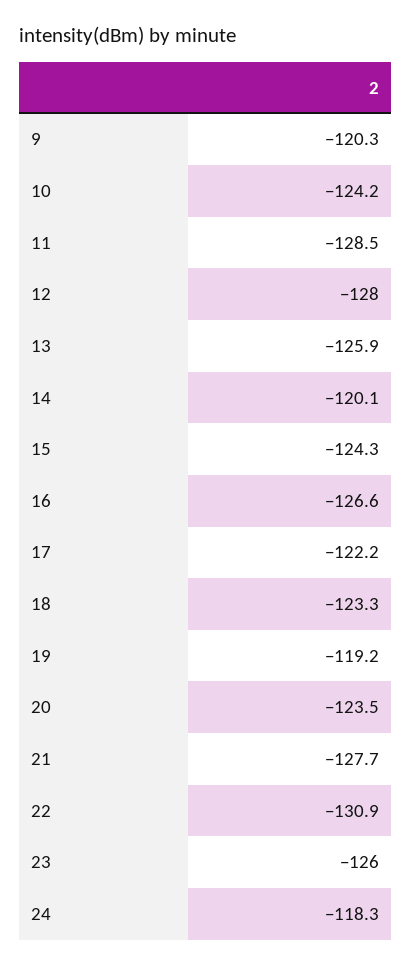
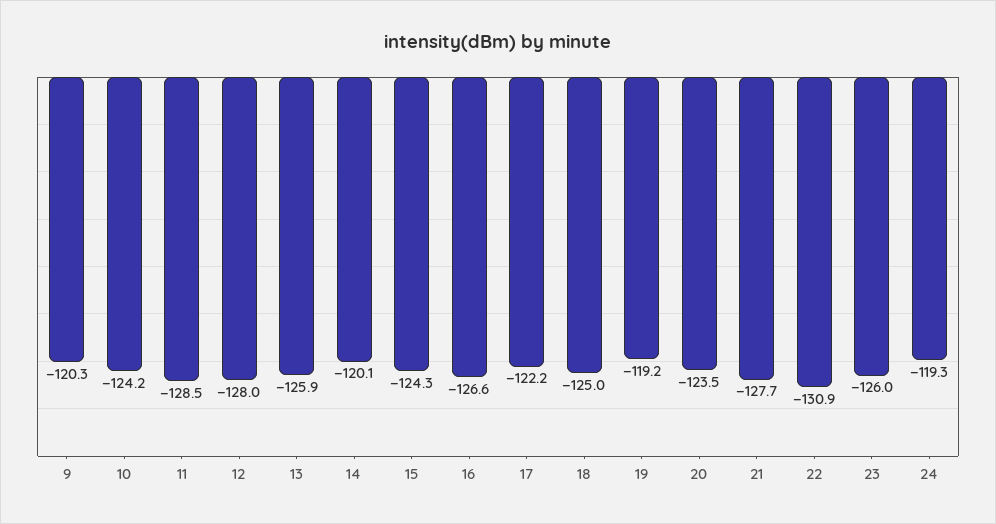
18: -123.3 -> -125
24: -118.3 -> -119.3

